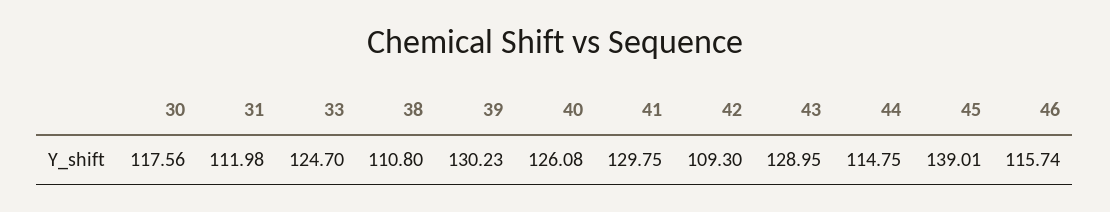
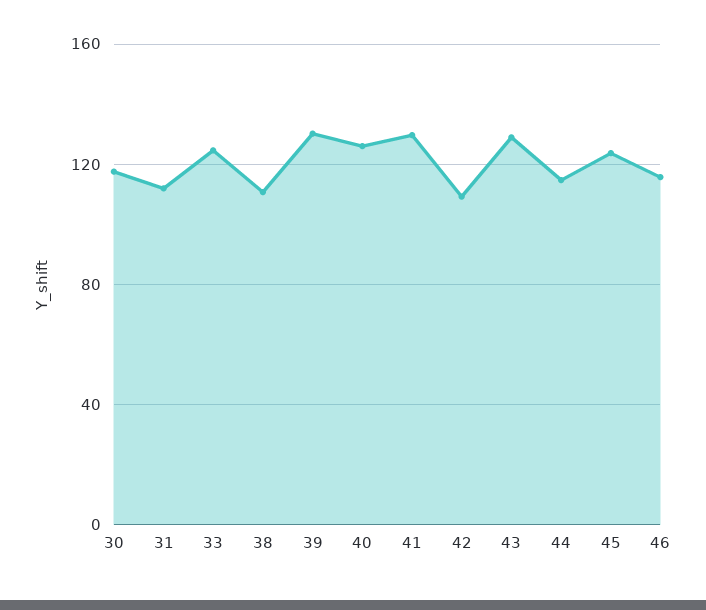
45: 139.01 -> 125

